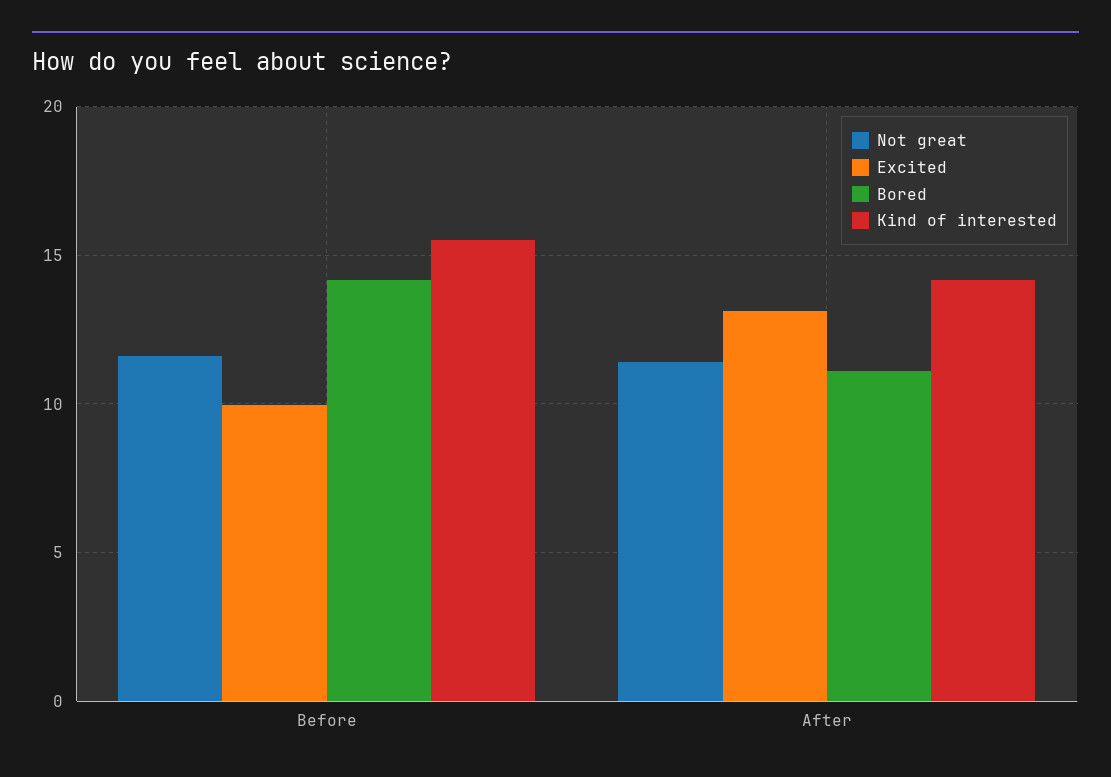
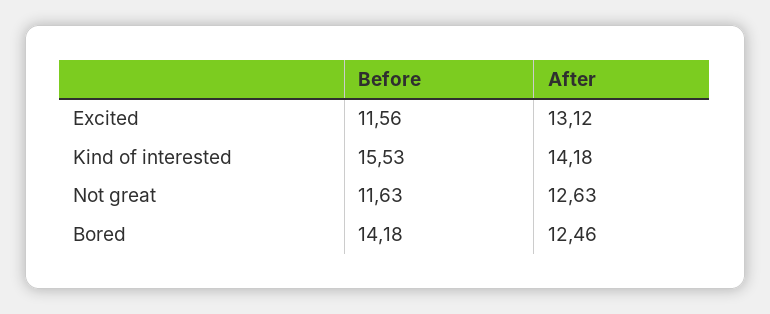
Excited, Before: 10 -> 11.56
Not great, After: 11.5 -> 12.63
Bored, After: 11 -> 12.46

